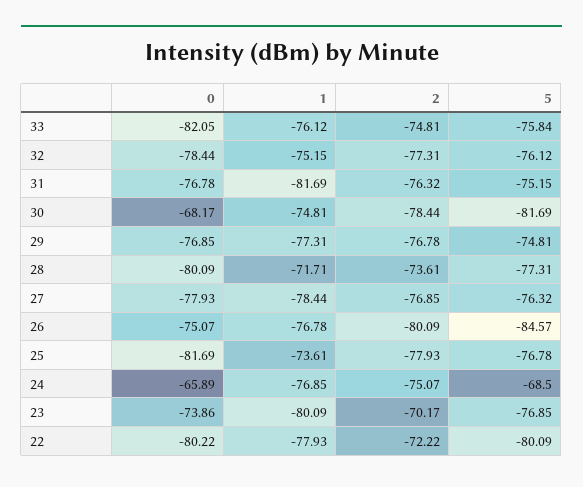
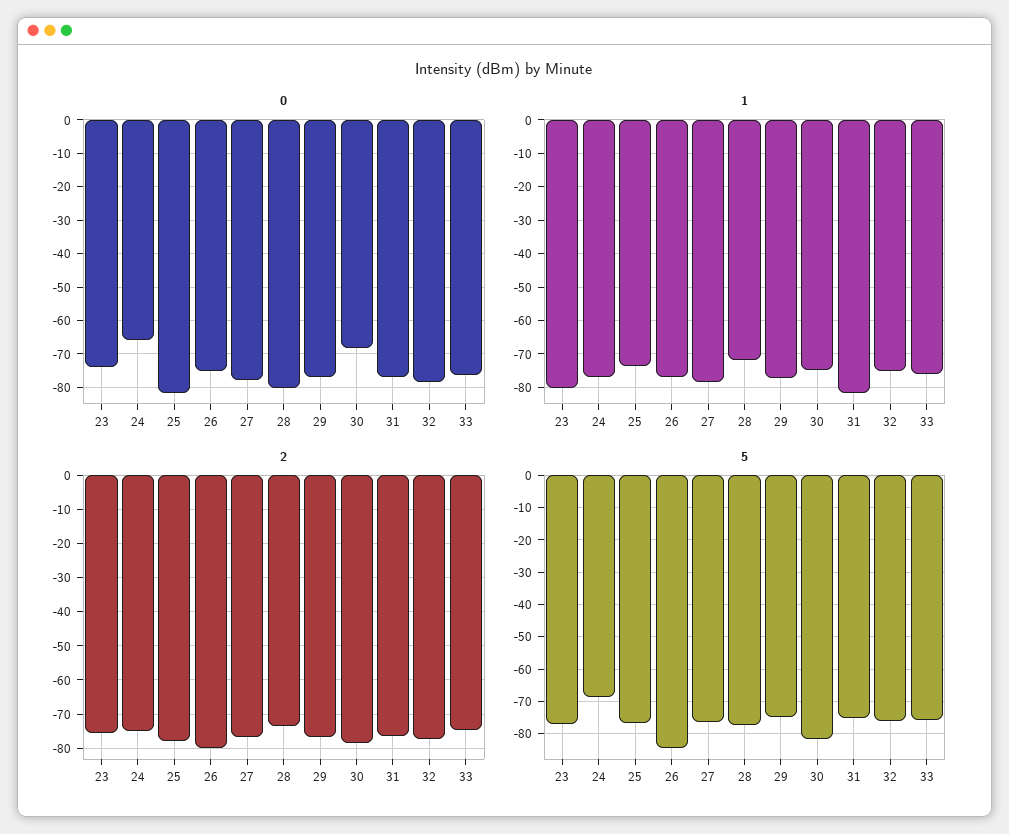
0, 33: -82.05 -> -76
2, 23: -70.17 -> -76
0, 22: -80.22 -> none
1, 22: -77.93 -> none
2, 22: -72.22 -> none
5, 22: -80.09 -> none

